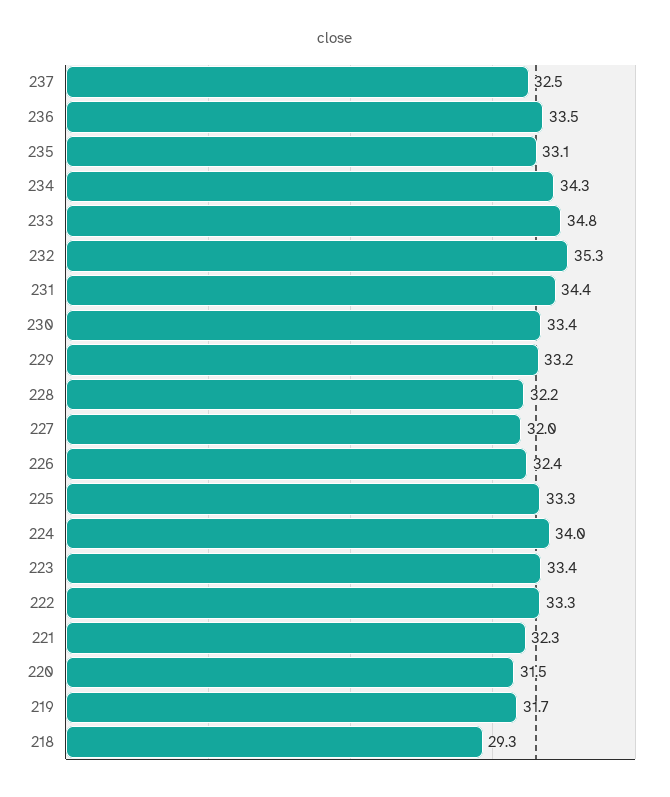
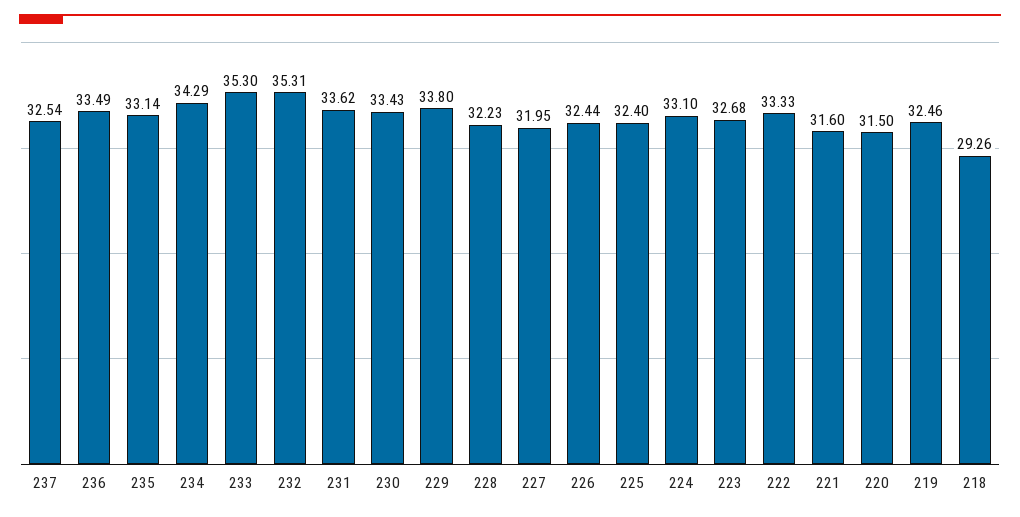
233: 34.8 -> 35.3
231: 34.4 -> 33.62
229: 33.2 -> 33.8
225: 33.3 -> 32.4
224: 34 -> 33.1
223: 33.4 -> 32.68
221: 32.3 -> 31.6
219: 31.7 -> 32.46

